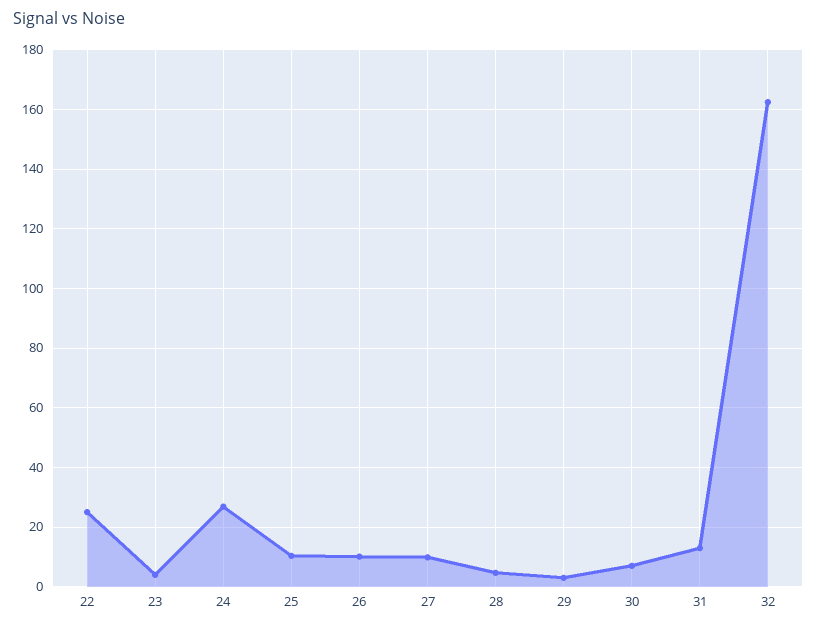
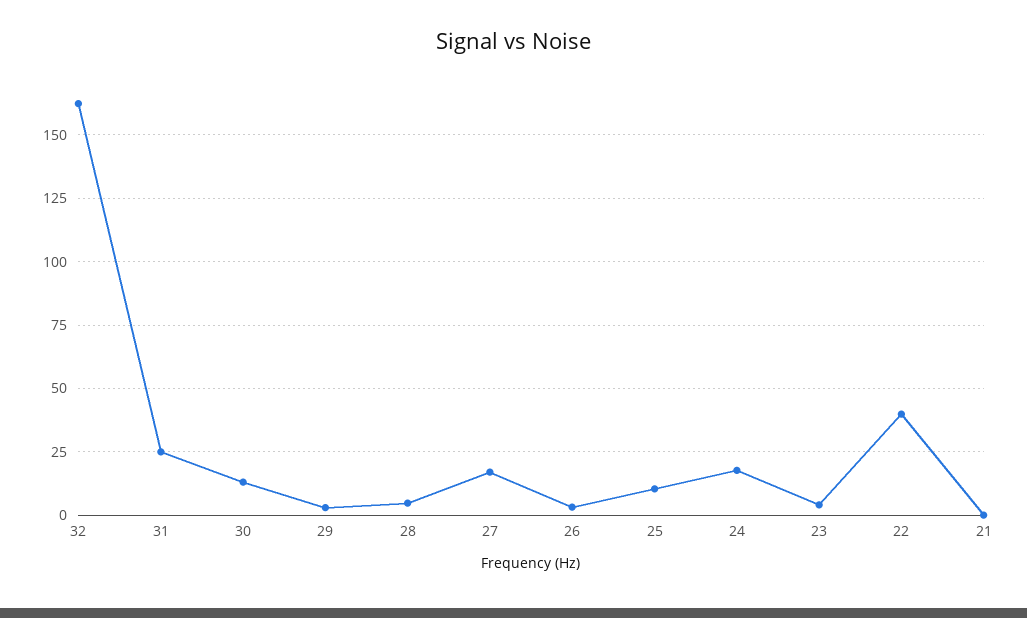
22: 25 -> 40
24: 27.5 -> 17.5
26: 10 -> 2.5
27: 10 -> 17.5
30: 7.5 -> 12.5
31: 12.5 -> 25
21: none -> 0

